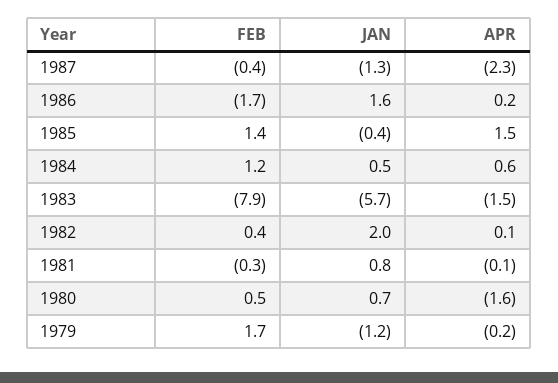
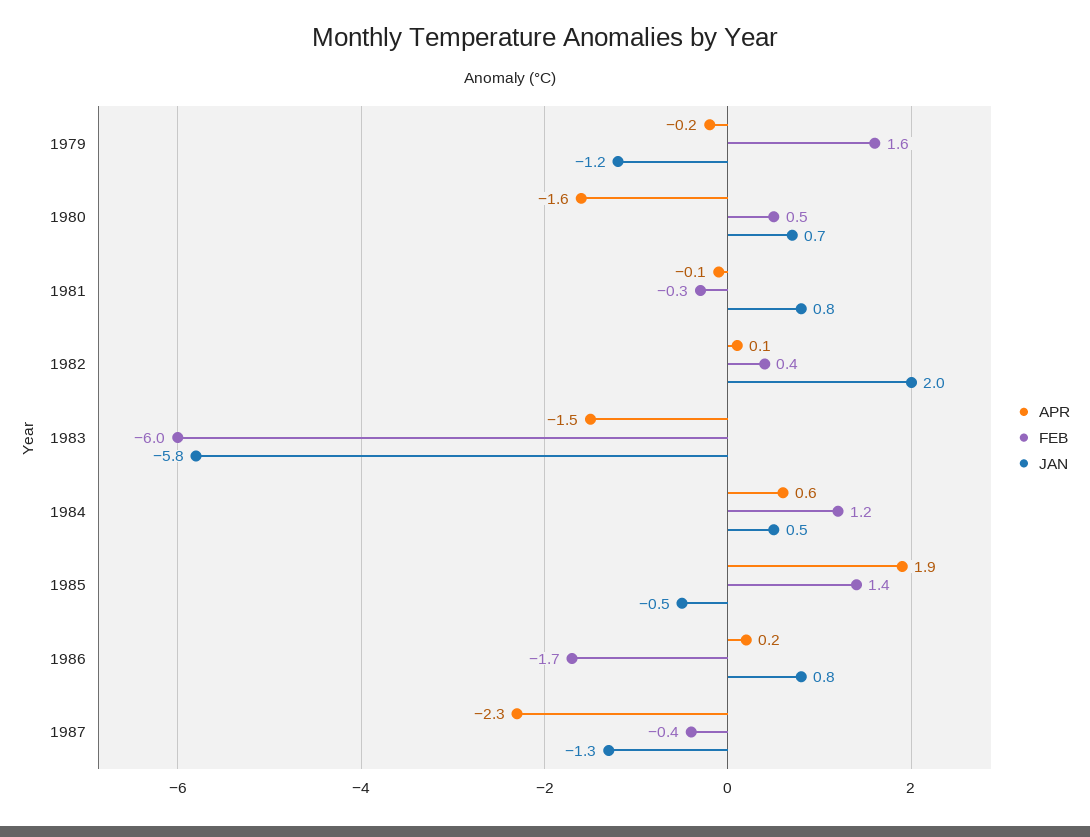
JAN, 1986: 1.6 -> 0.8
JAN, 1985: -0.4 -> -0.5
APR, 1985: 1.5 -> 1.9
FEB, 1983: -7.9 -> -6
JAN, 1983: -5.7 -> -5.8
FEB, 1979: 1.7 -> 1.6

